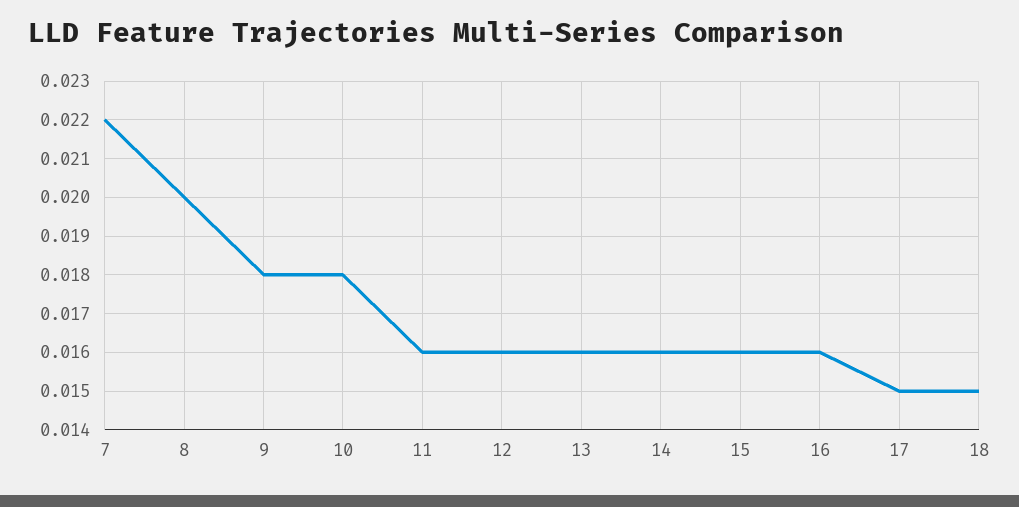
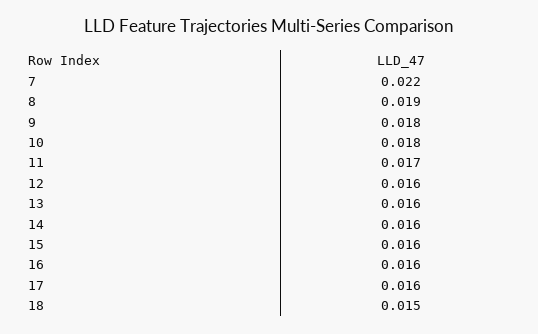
8: 0.02 -> 0.019
11: 0.016 -> 0.017
17: 0.015 -> 0.016

